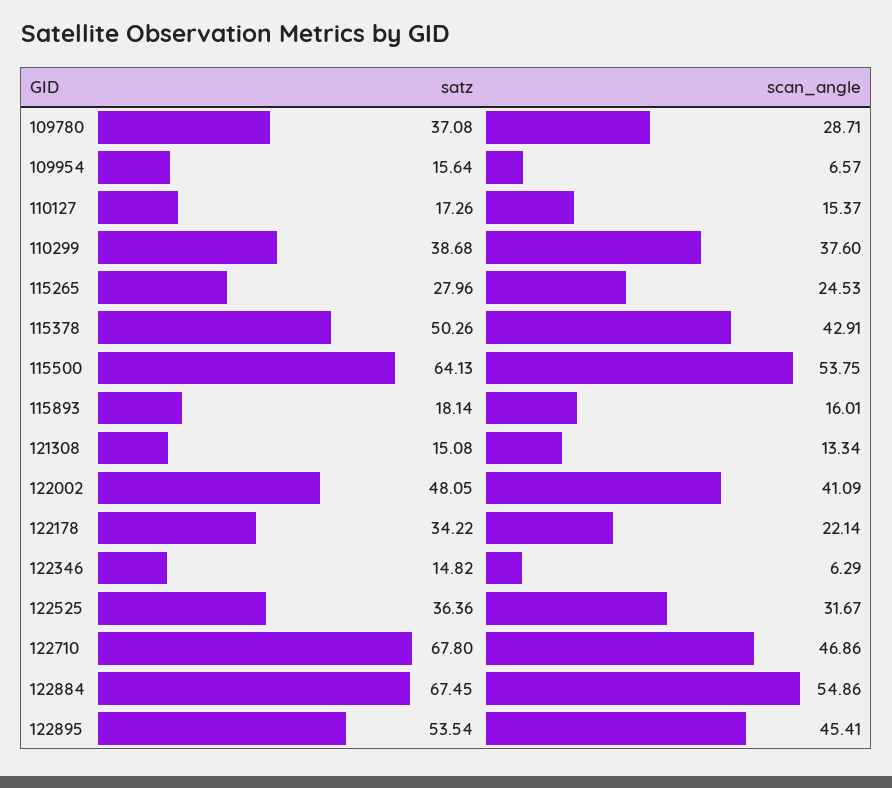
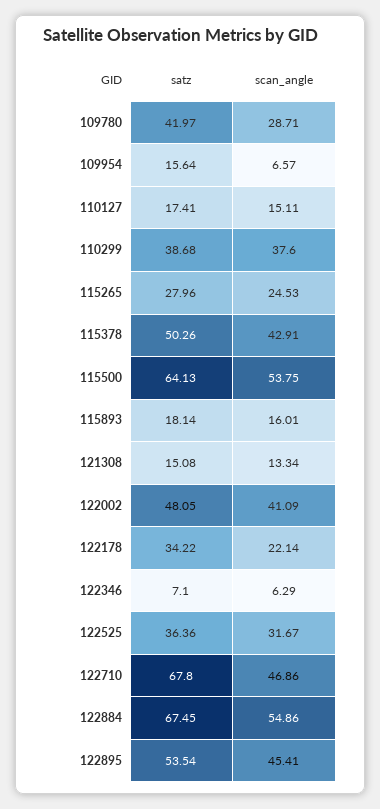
satz, 109780: 37.08 -> 41.97
satz, 110127: 17.26 -> 17.41
scan_angle, 110127: 15.37 -> 15.11
satz, 122346: 14.82 -> 7.1

